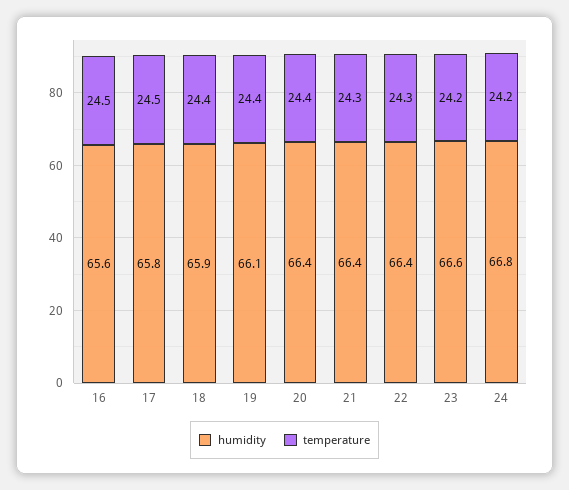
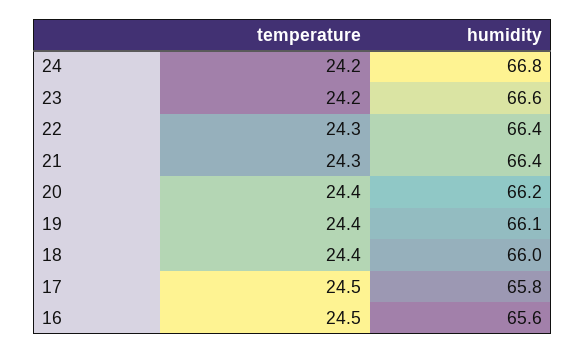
humidity, 18: 65.9 -> 66
humidity, 20: 66.4 -> 66.2

